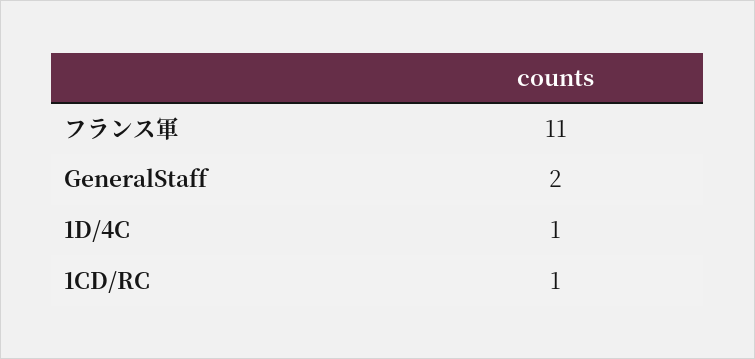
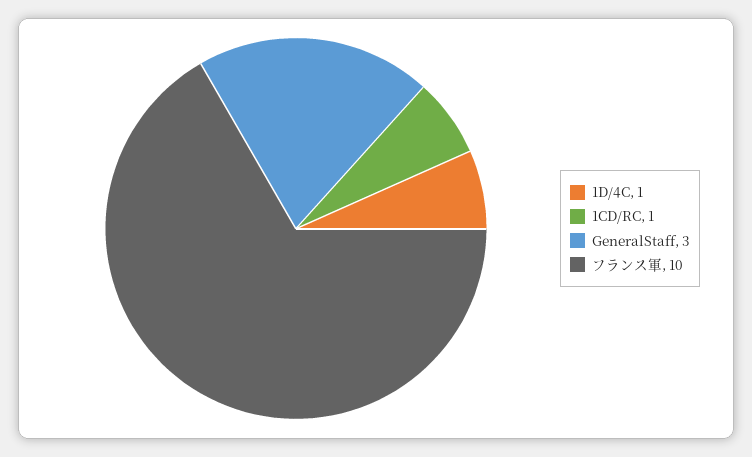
フランス軍: 11 -> 10
GeneralStaff: 2 -> 3

